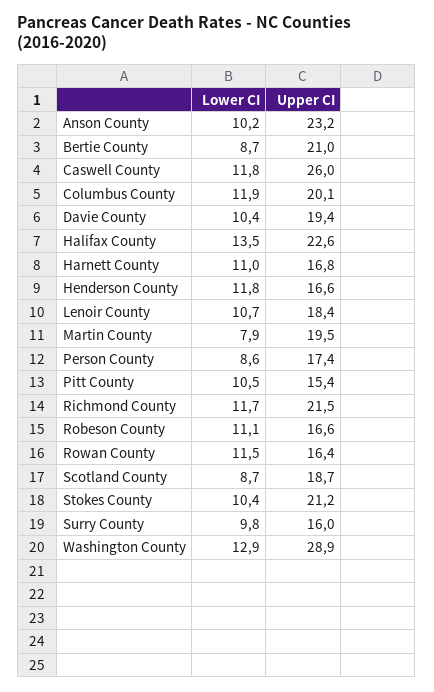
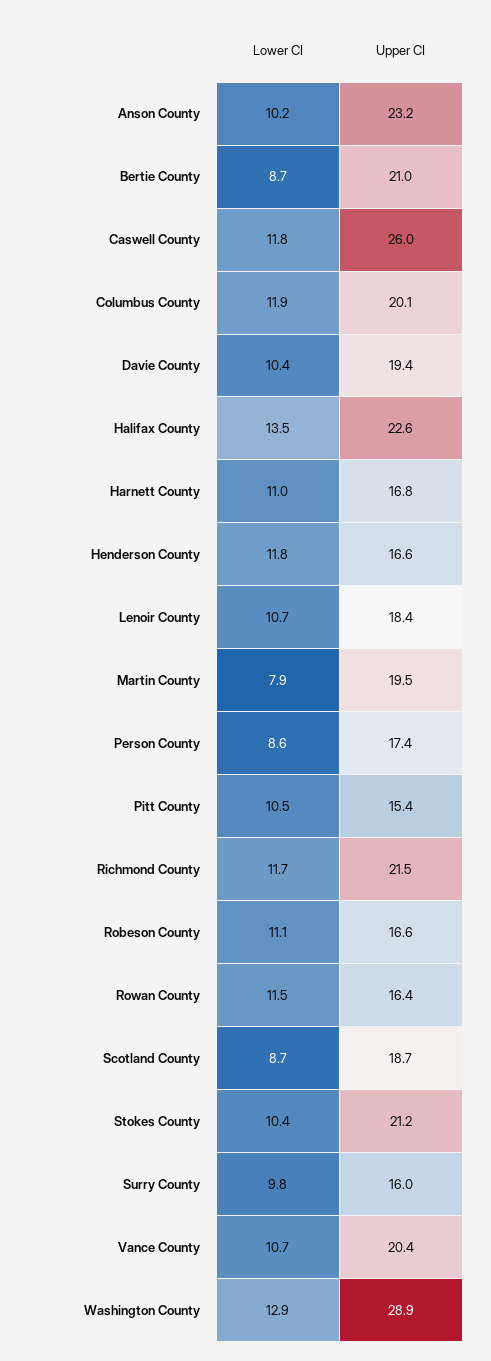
Lower CI, Vance County: none -> 10.7
Upper CI, Vance County: none -> 20.4

